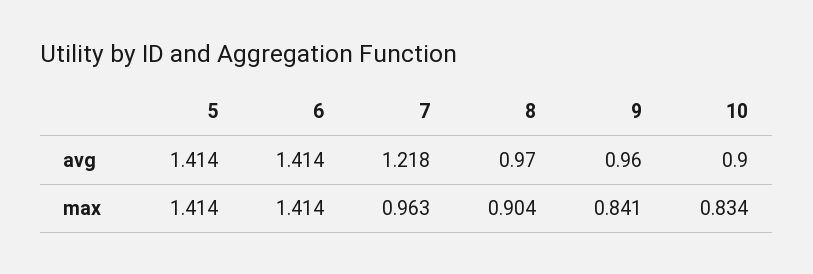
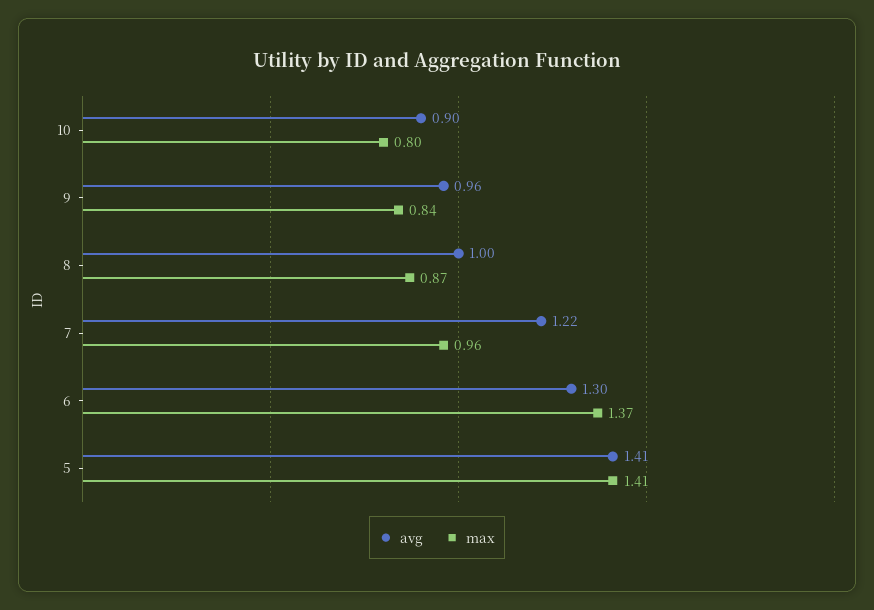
avg, 6: 1.414 -> 1.3
avg, 8: 0.97 -> 1
max, 6: 1.414 -> 1.37
max, 8: 0.904 -> 0.87
max, 10: 0.834 -> 0.8

